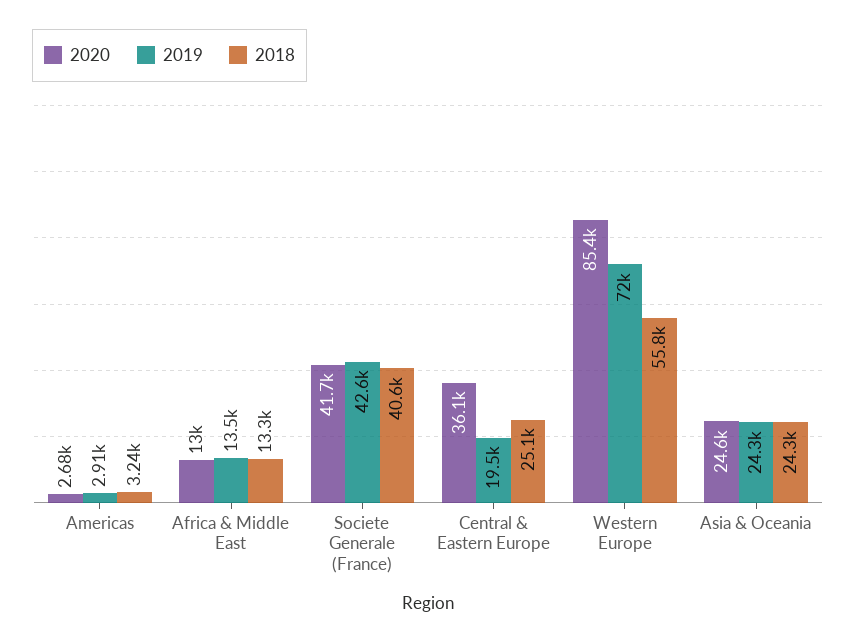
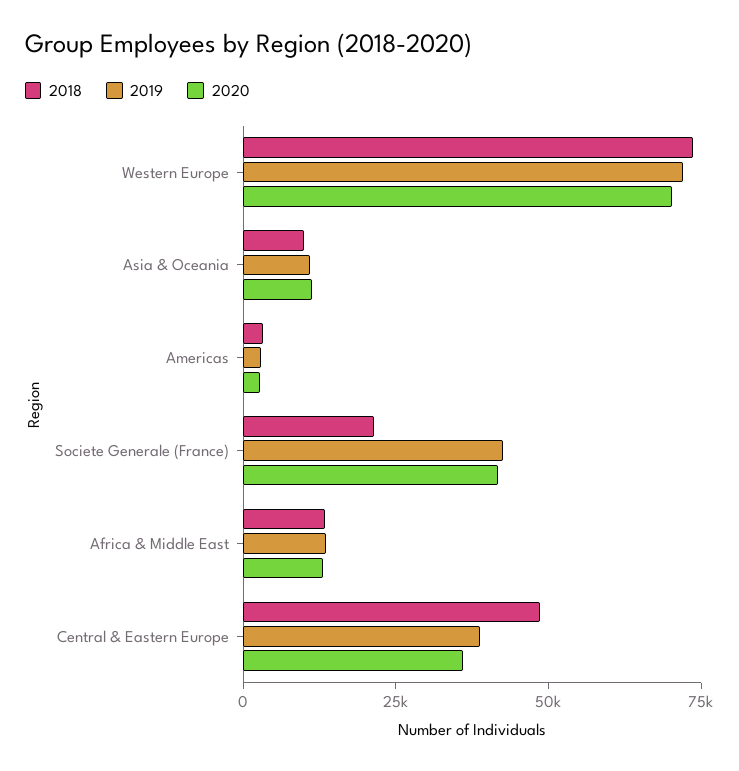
2018, Societe Generale (France): 40600 -> 20000
2019, Central & Eastern Europe: 19500 -> 40000
2018, Central & Eastern Europe: 25100 -> 50000
2020, Western Europe: 85400 -> 70000
2018, Western Europe: 55800 -> 75000
2020, Asia & Oceania: 24600 -> 10000
2019, Asia & Oceania: 24300 -> 10000
2018, Asia & Oceania: 24300 -> 10000

